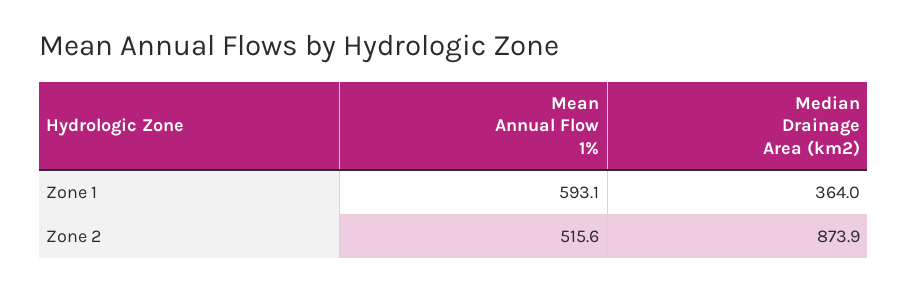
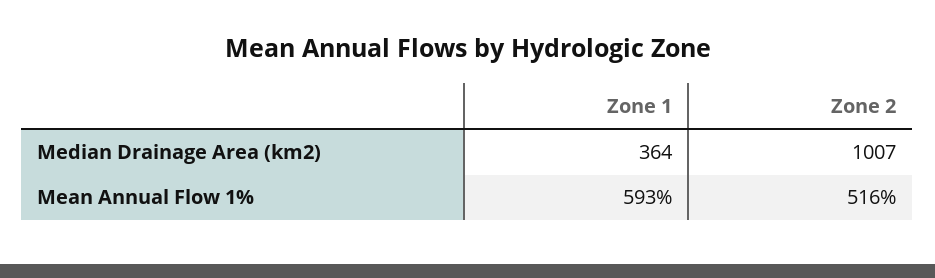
Median Drainage Area (km2), Zone 2: 873.9 -> 1007

